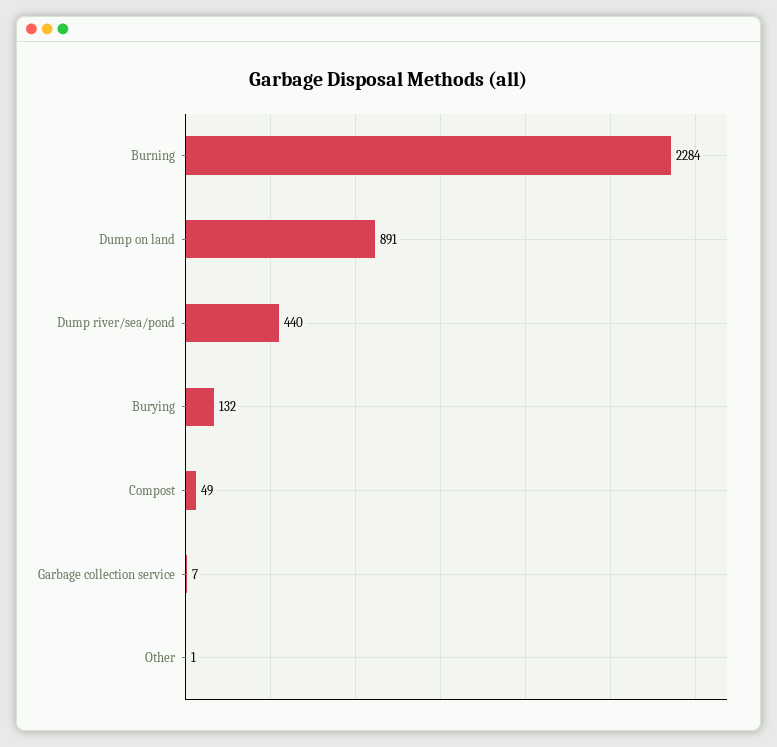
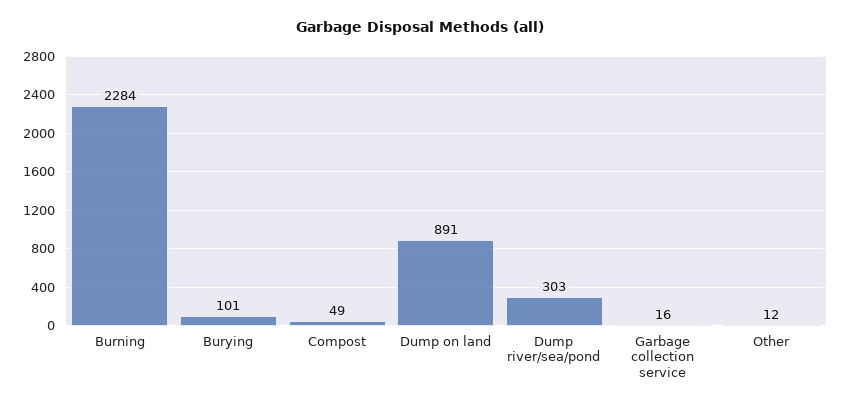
Dump river/sea/pond: 440 -> 303
Burying: 132 -> 101
Garbage collection service: 7 -> 16
Other: 1 -> 12

